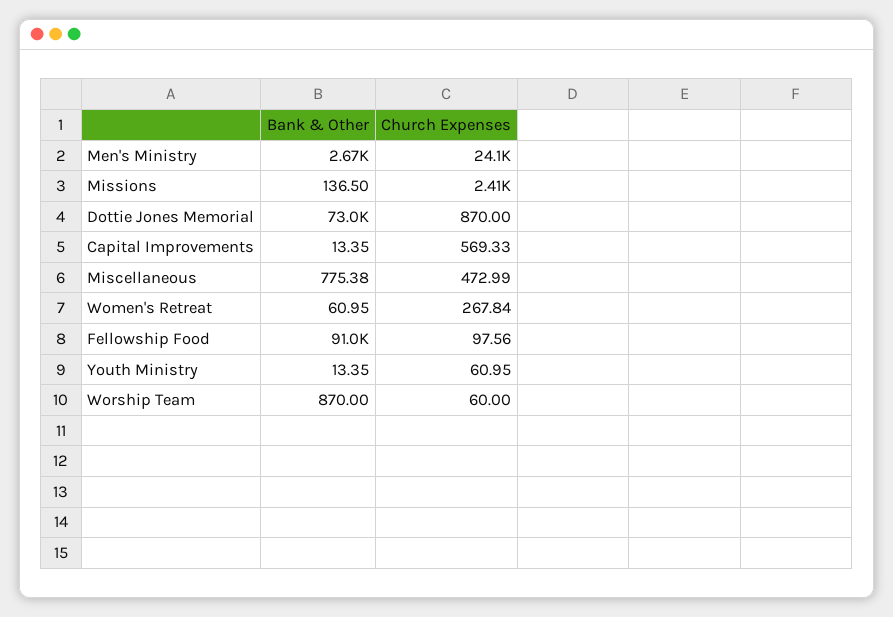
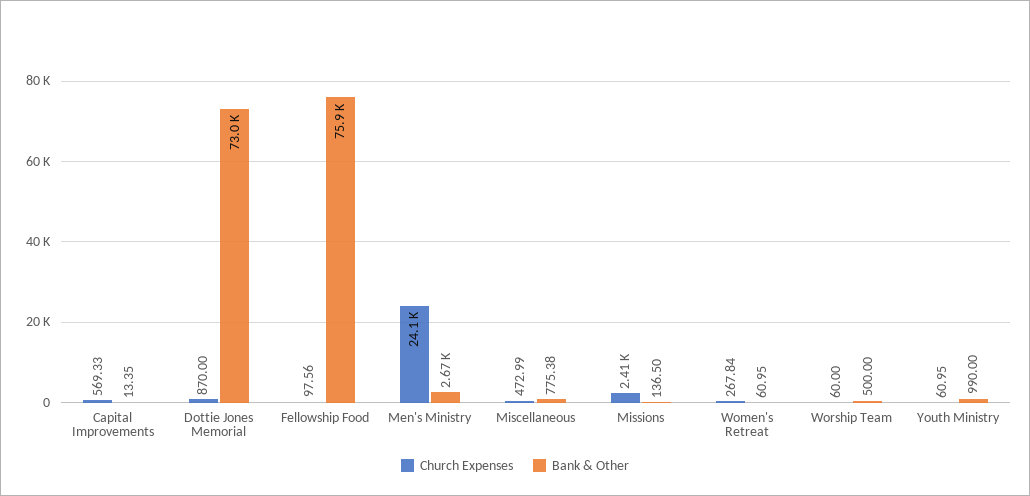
Bank & Other, Fellowship Food: 91000 -> 75900
Bank & Other, Youth Ministry: 13.35 -> 990
Bank & Other, Worship Team: 870 -> 500

